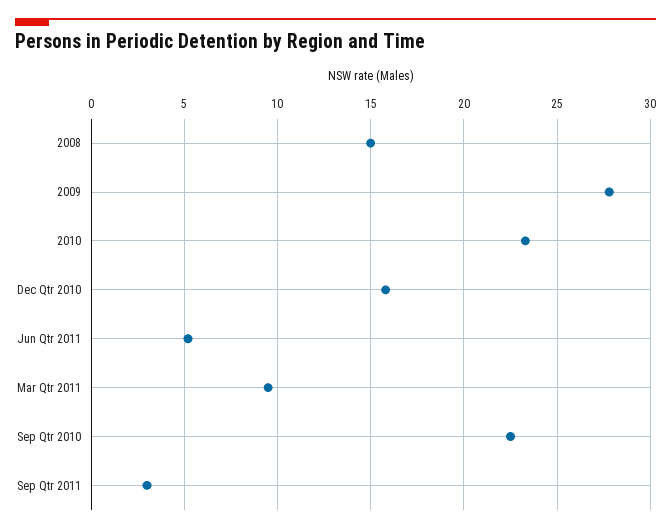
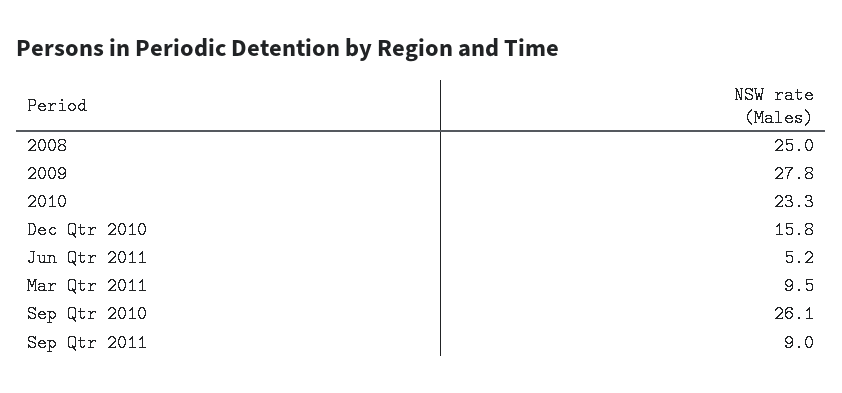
2008: 15 -> 25
Sep Qtr 2010: 22.5 -> 26.1
Sep Qtr 2011: 3 -> 9

